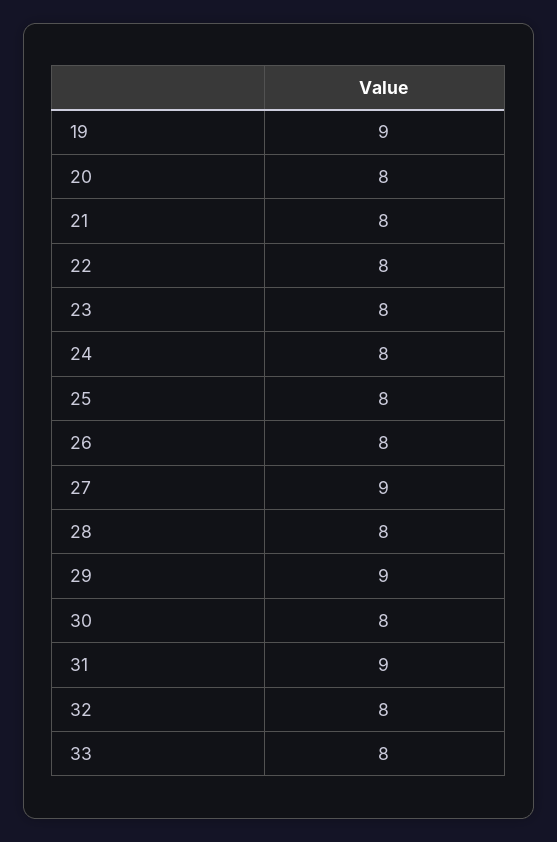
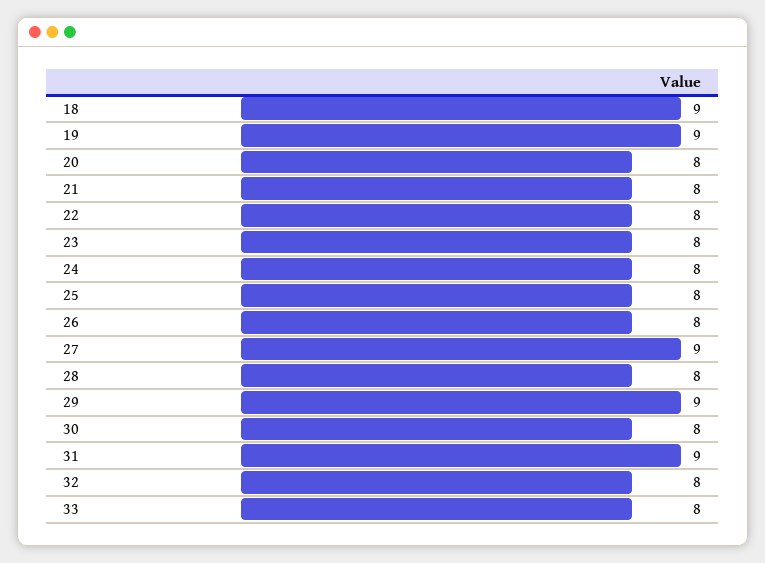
18: none -> 9

